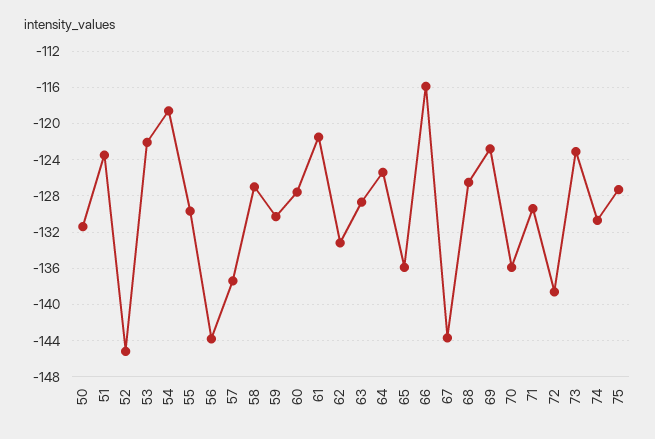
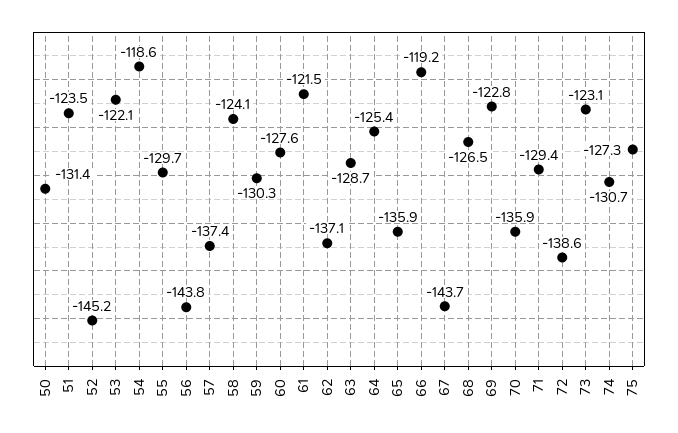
58: -127 -> -124.1
62: -133 -> -137.1
66: -116 -> -119.2

